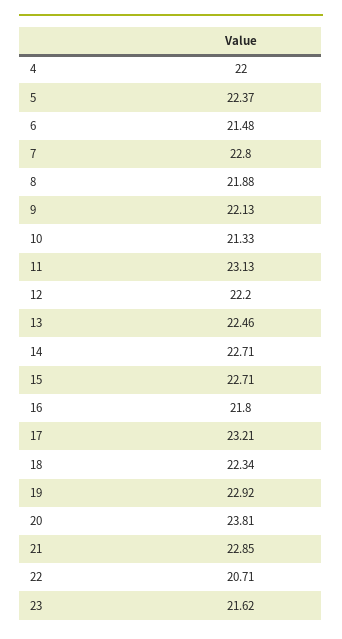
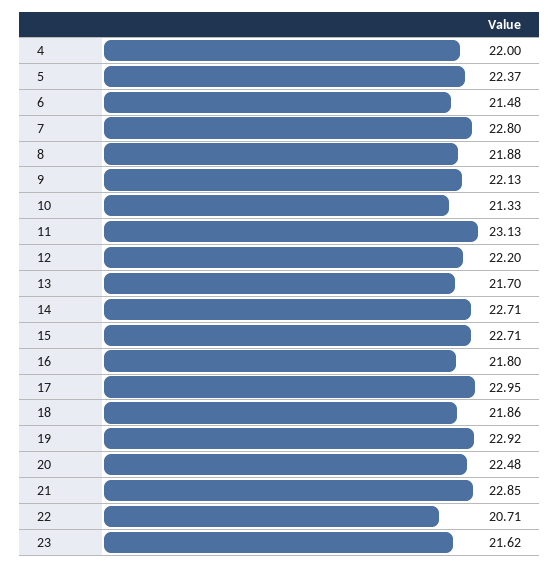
13: 22.46 -> 21.7
17: 23.21 -> 22.95
18: 22.34 -> 21.86
20: 23.81 -> 22.48

